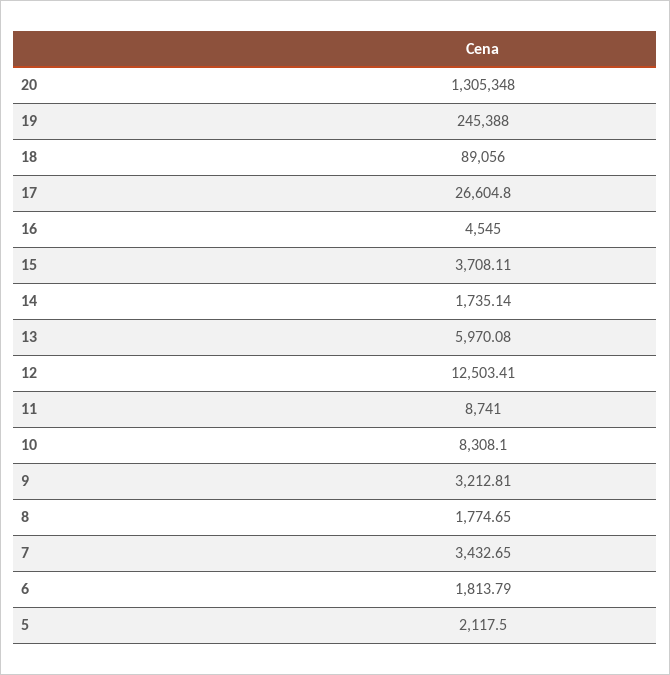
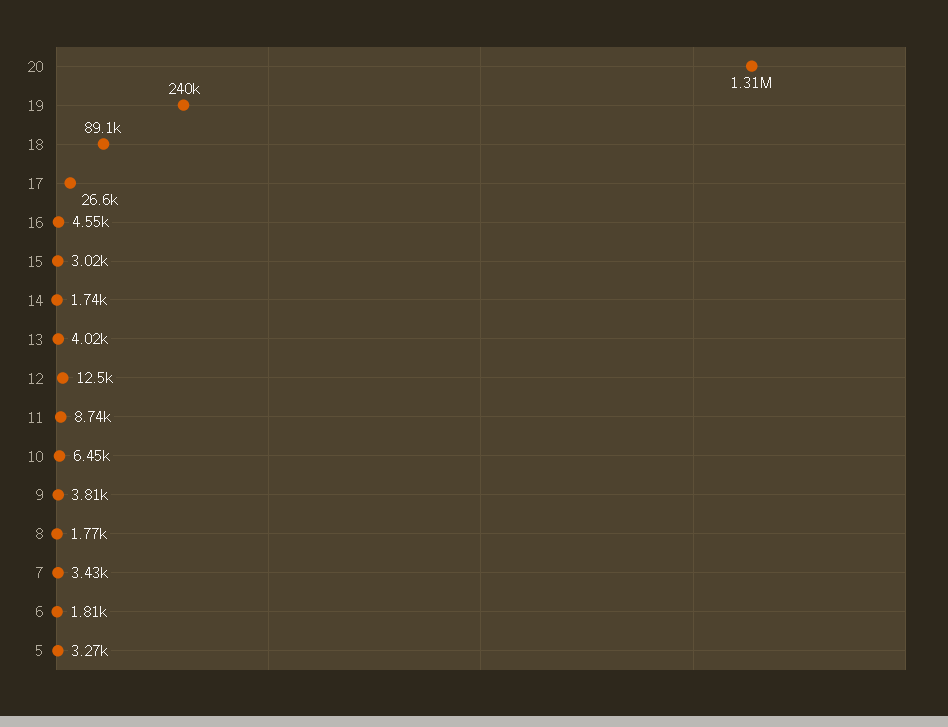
19: 245388 -> 240000
15: 3708.11 -> 3020
13: 5970.08 -> 4020
10: 8308.1 -> 6450
9: 3212.81 -> 3810
5: 2117.5 -> 3270

